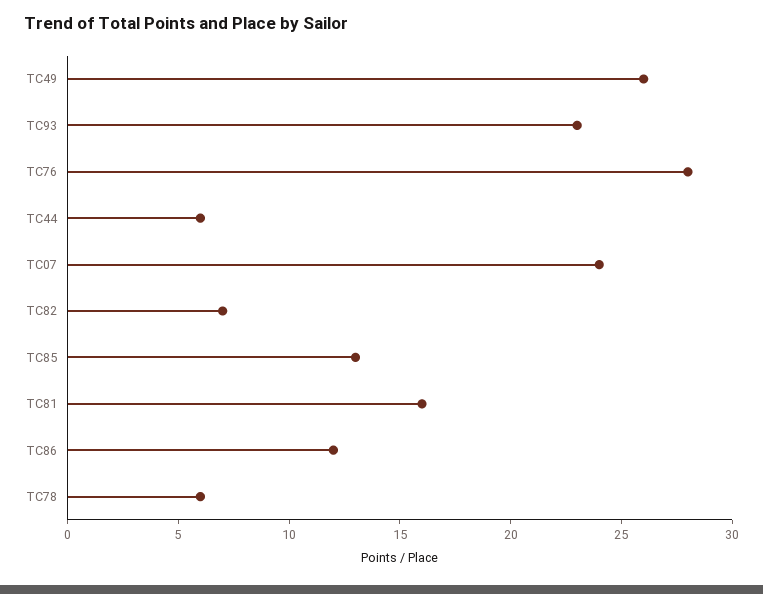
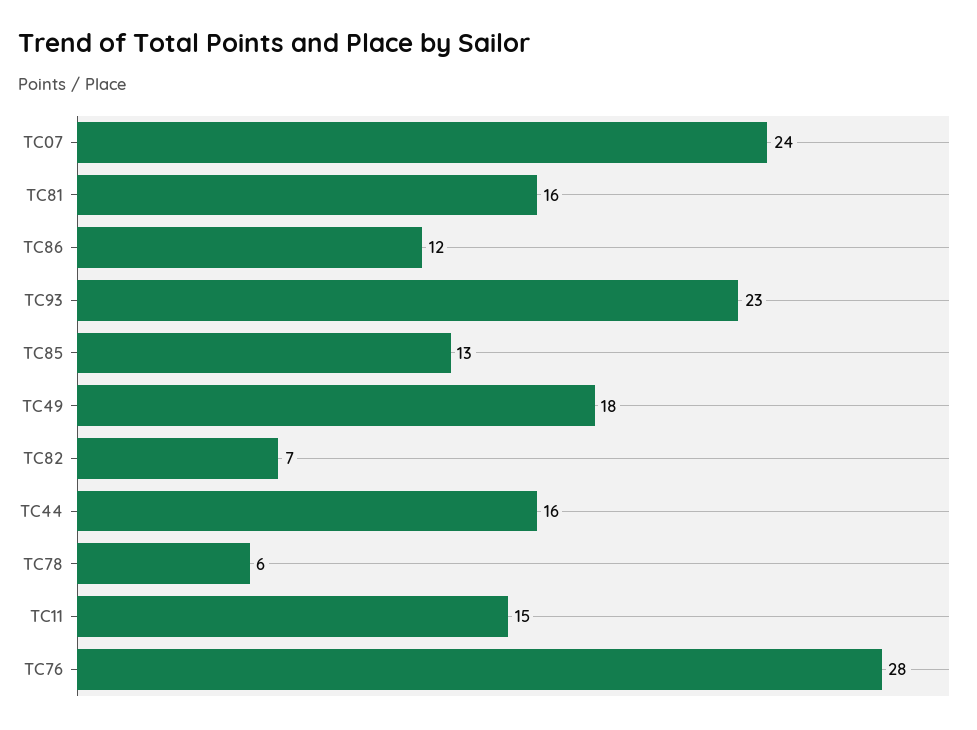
TC49: 26 -> 18
TC44: 6 -> 16
TC11: none -> 15

